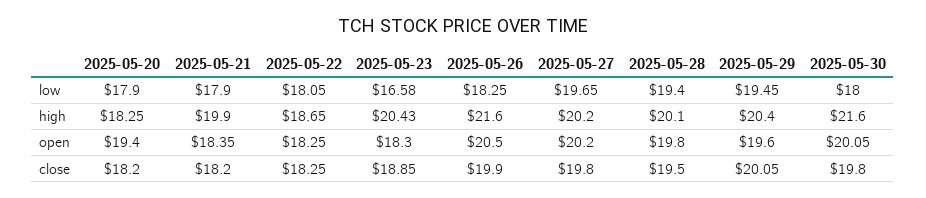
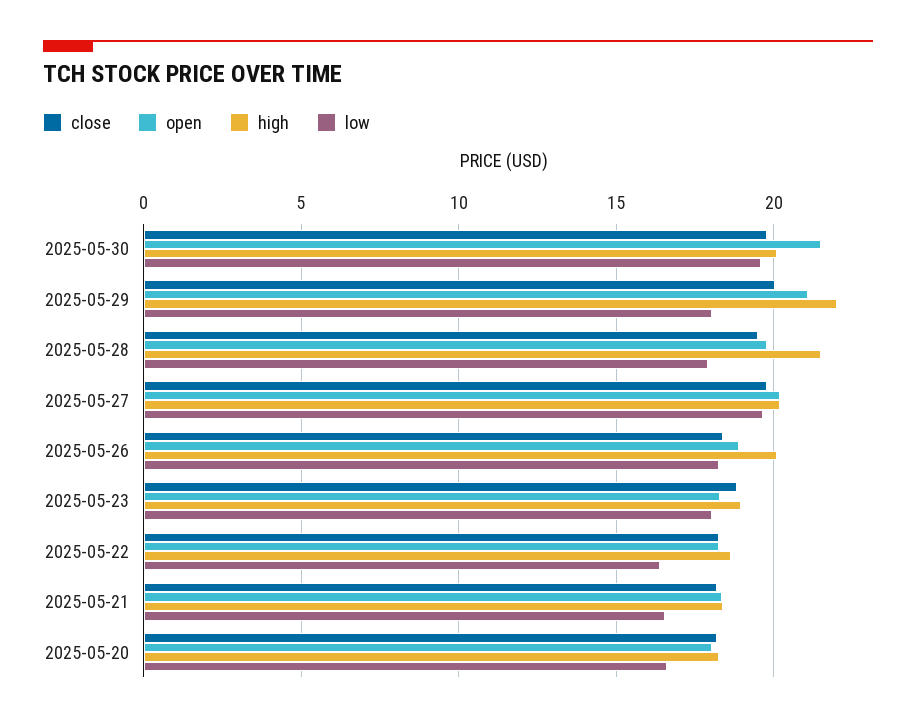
low, 2025-05-20: 17.9 -> 16.5
low, 2025-05-21: 17.9 -> 16.5
low, 2025-05-22: 18.05 -> 16.5
low, 2025-05-23: 16.58 -> 18
low, 2025-05-28: 19.4 -> 18
low, 2025-05-29: 19.45 -> 18
low, 2025-05-30: 18 -> 19.5
high, 2025-05-21: 19.9 -> 18.5
high, 2025-05-23: 20.43 -> 19
high, 2025-05-26: 21.6 -> 20
high, 2025-05-28: 20.1 -> 21.5
high, 2025-05-29: 20.4 -> 22
high, 2025-05-30: 21.6 -> 20
open, 2025-05-20: 19.4 -> 18
open, 2025-05-26: 20.5 -> 19
open, 2025-05-29: 19.6 -> 21
open, 2025-05-30: 20.05 -> 21.5
close, 2025-05-26: 19.9 -> 18.5

